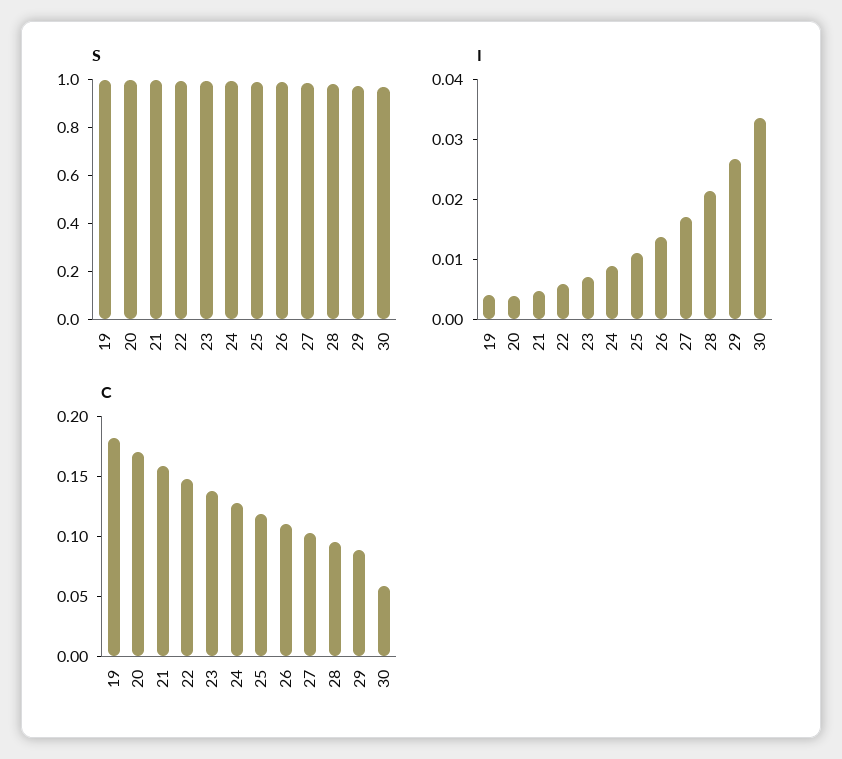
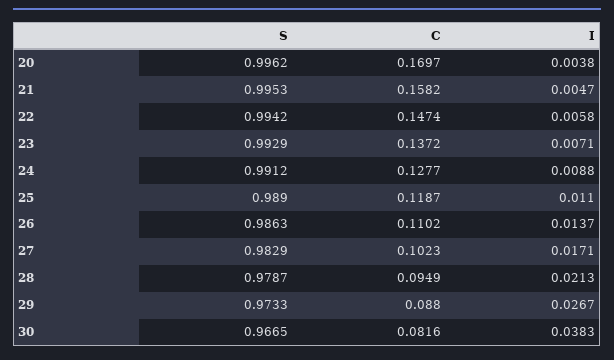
S, 19: 1 -> none
I, 19: 0.004 -> none
I, 30: 0.034 -> 0.0383
C, 19: 0.18 -> none
C, 30: 0.06 -> 0.0816

